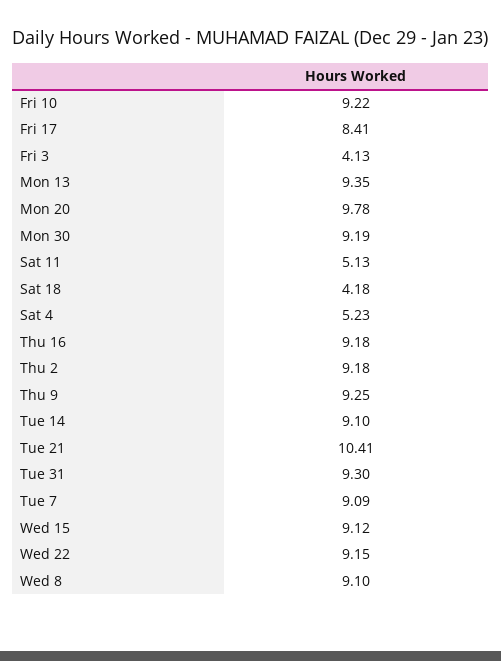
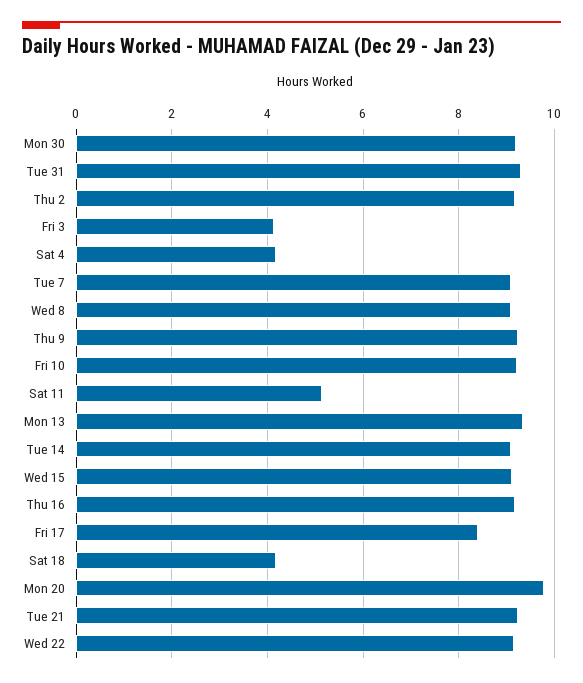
Sat 4: 5.23 -> 4.2
Tue 21: 10.41 -> 9.2

